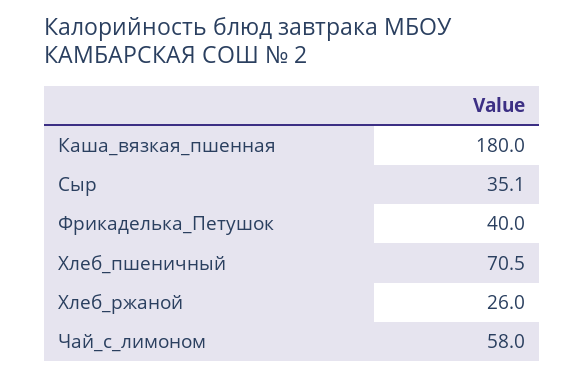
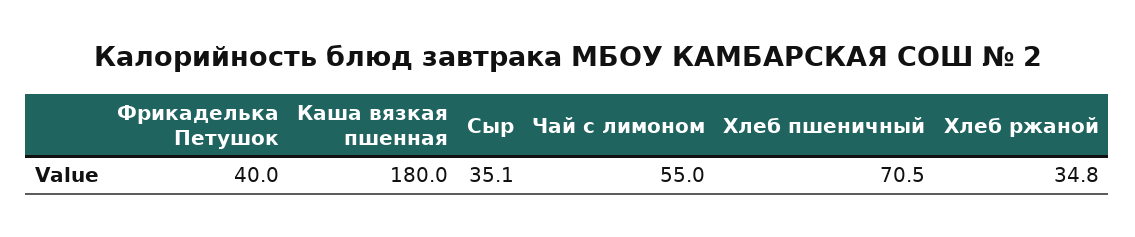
Хлеб_ржаной: 26 -> 34.8
Чай_с_лимоном: 58 -> 55

